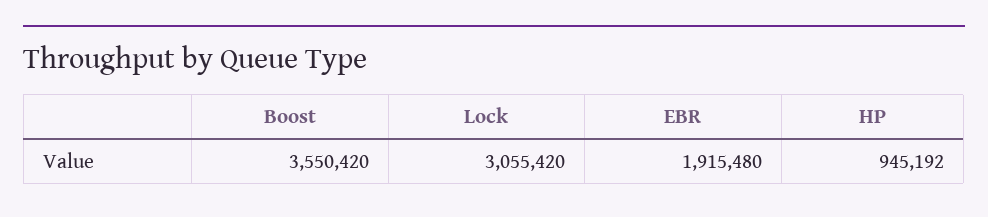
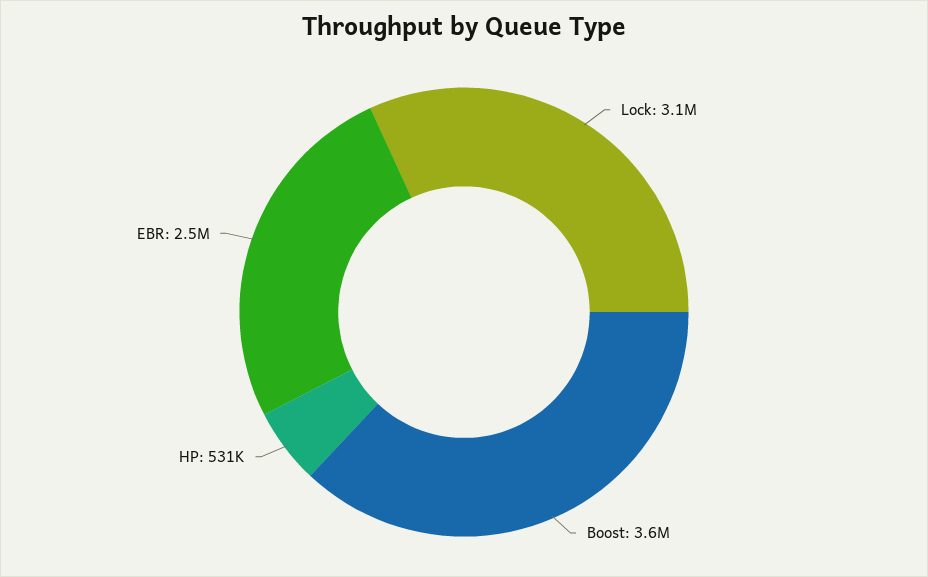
EBR: 1915480 -> 2500000
HP: 945192 -> 531000

